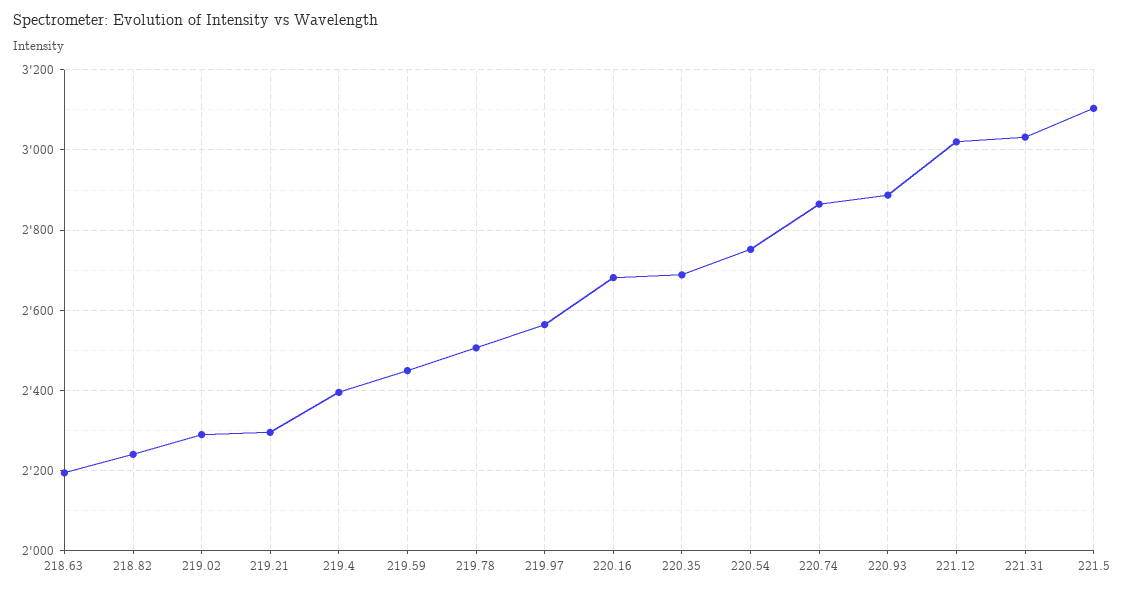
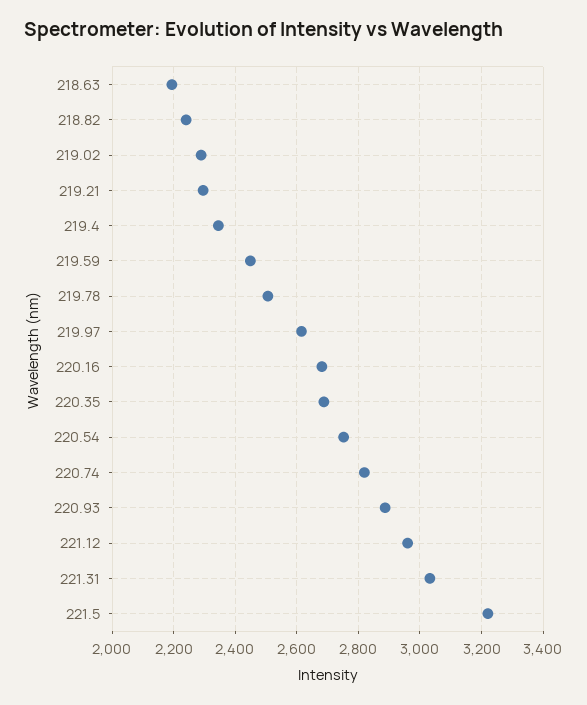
219.4: 2400 -> 2340
219.97: 2560 -> 2620
220.74: 2860 -> 2820
221.12: 3020 -> 2960
221.5: 3100 -> 3220

